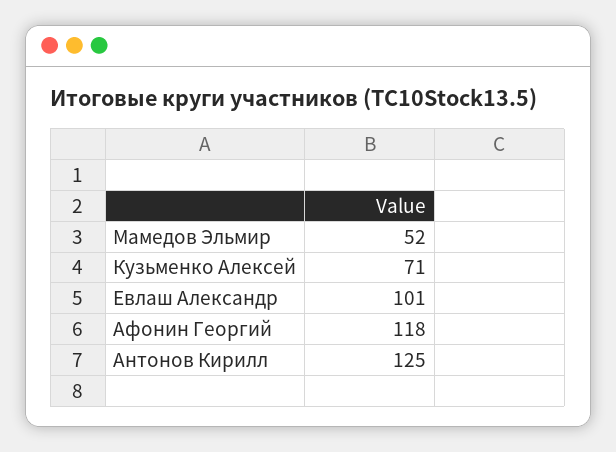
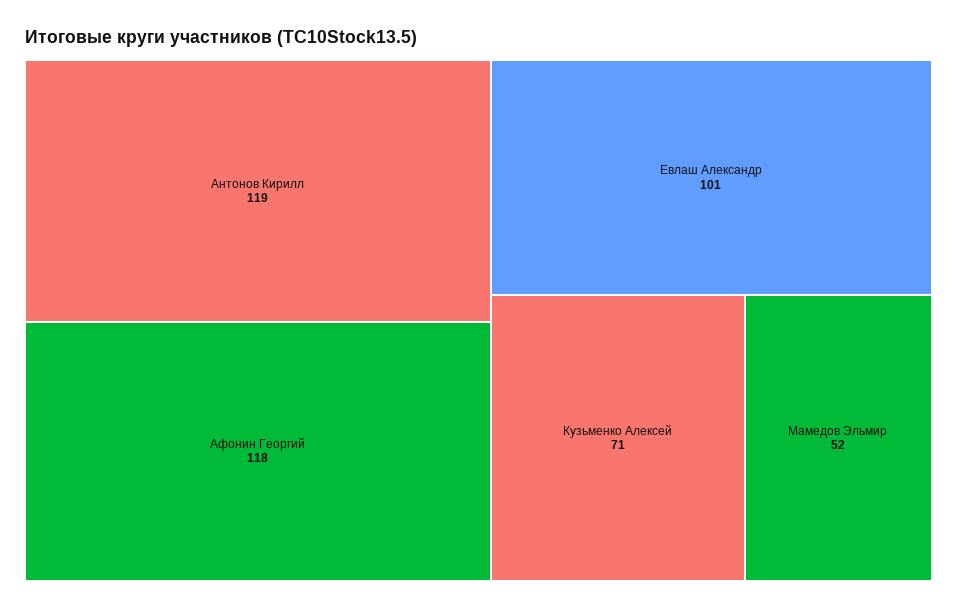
Антонов Кирилл: 125 -> 119

